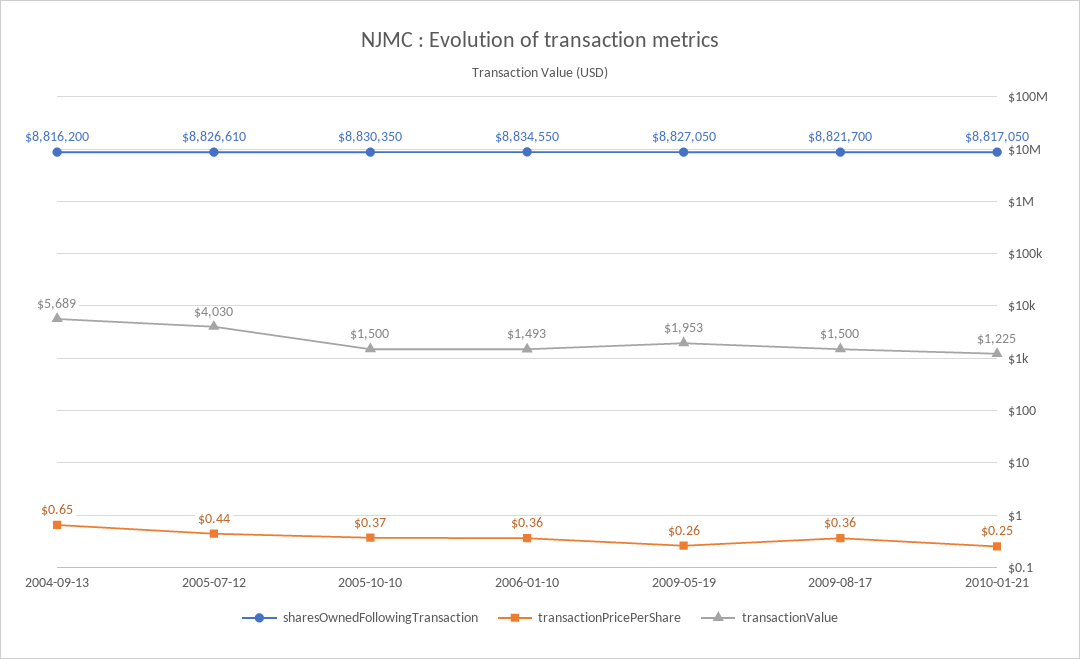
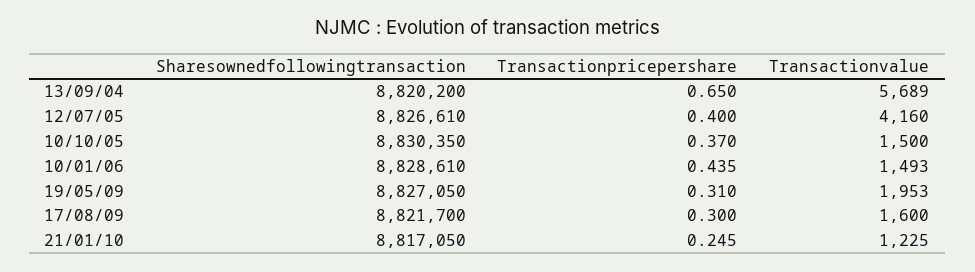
sharesOwnedFollowingTransaction, 2004-09-13: 8816200 -> 8820200
transactionPricePerShare, 2005-07-12: 0.44 -> 0.4
transactionValue, 2005-07-12: 4030 -> 4160
sharesOwnedFollowingTransaction, 2006-01-10: 8834550 -> 8828610
transactionPricePerShare, 2006-01-10: 0.36 -> 0.435
transactionPricePerShare, 2009-05-19: 0.26 -> 0.31
transactionPricePerShare, 2009-08-17: 0.36 -> 0.3
transactionValue, 2009-08-17: 1500 -> 1600

